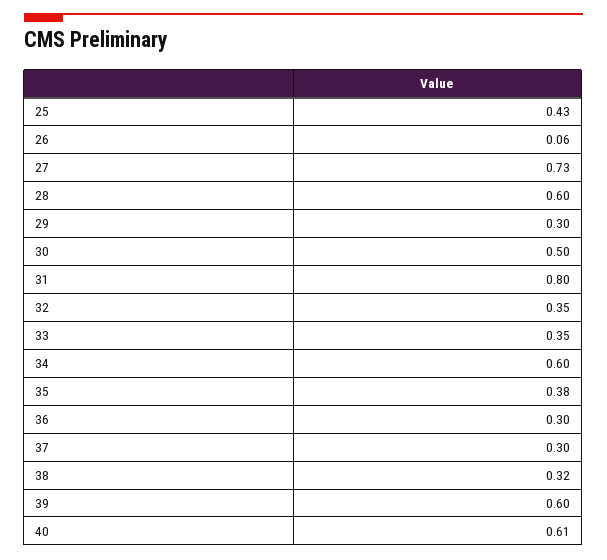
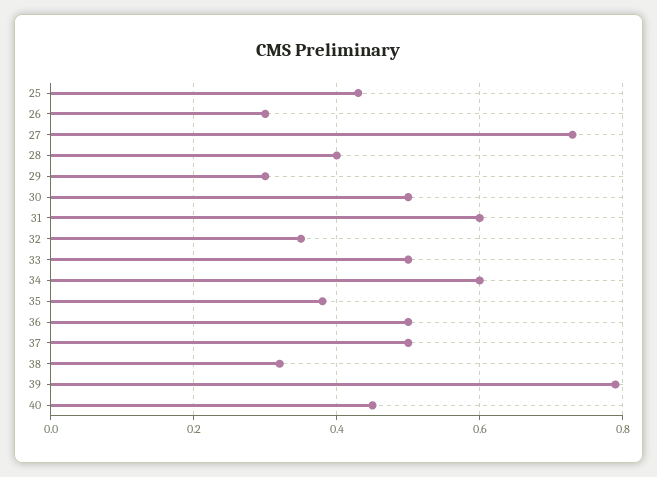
26: 0.06 -> 0.3
28: 0.6 -> 0.4
31: 0.8 -> 0.6
33: 0.35 -> 0.5
36: 0.3 -> 0.5
37: 0.3 -> 0.5
39: 0.6 -> 0.8
40: 0.61 -> 0.45

